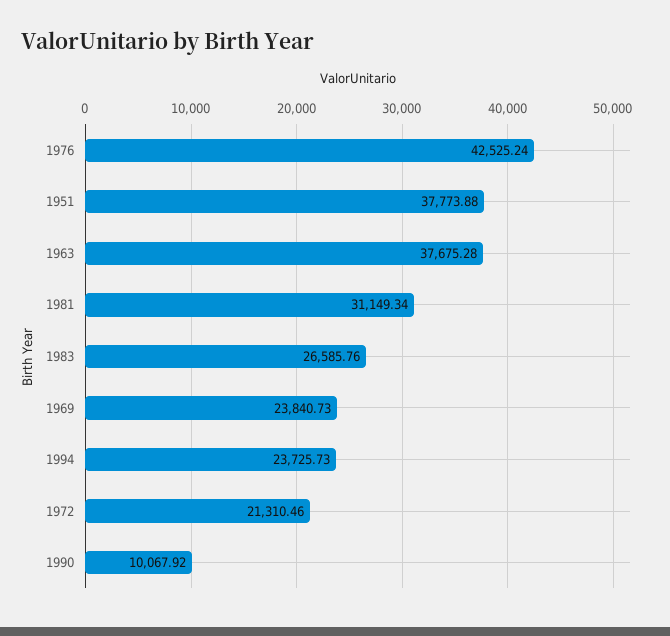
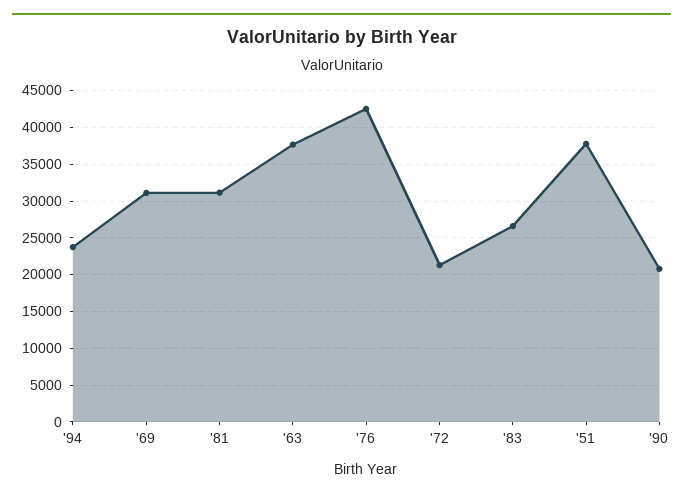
1969: 23840.73 -> 31000
1990: 10067.92 -> 21000

